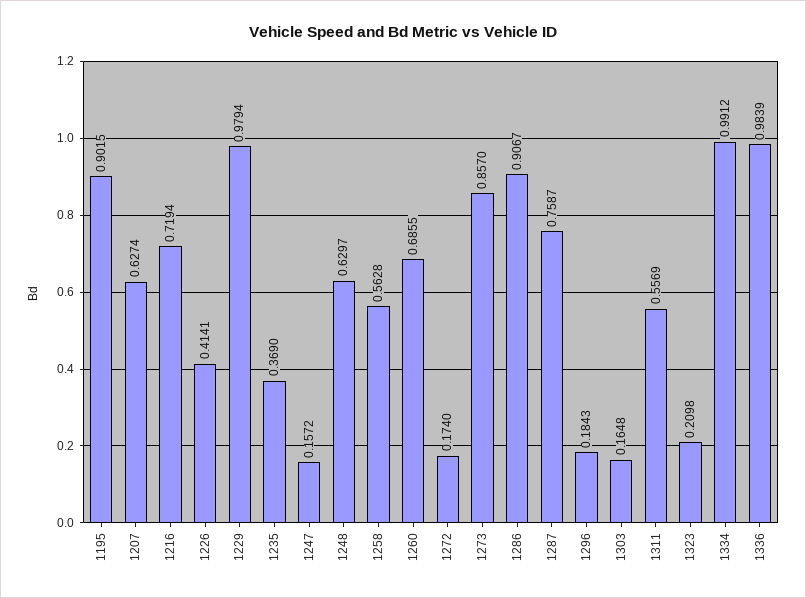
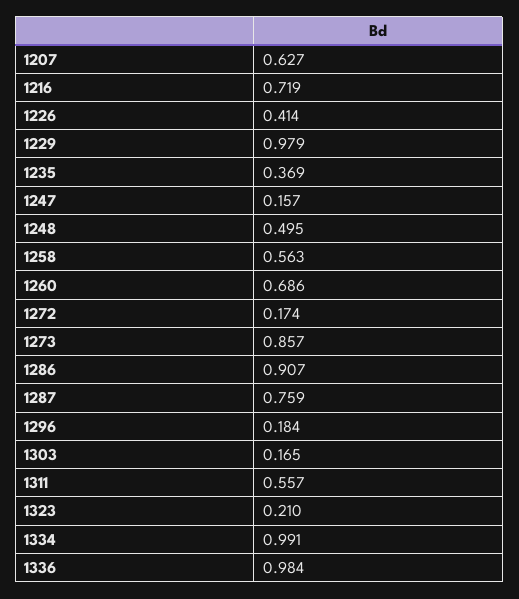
1195: 0.9015 -> none
1248: 0.6297 -> 0.495

